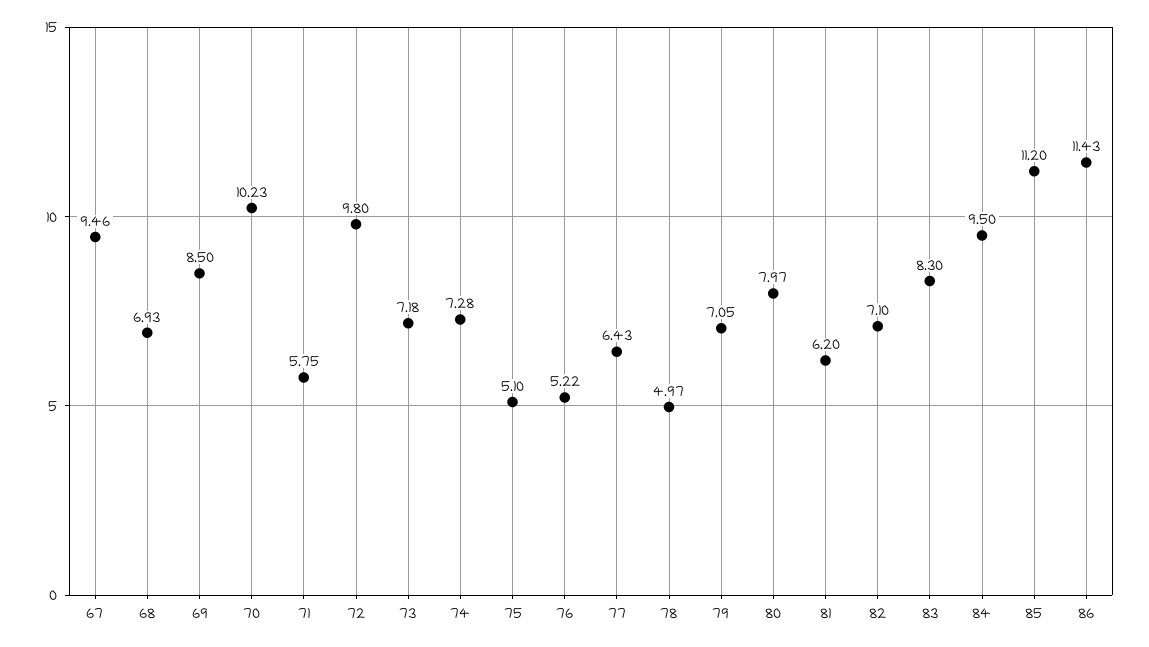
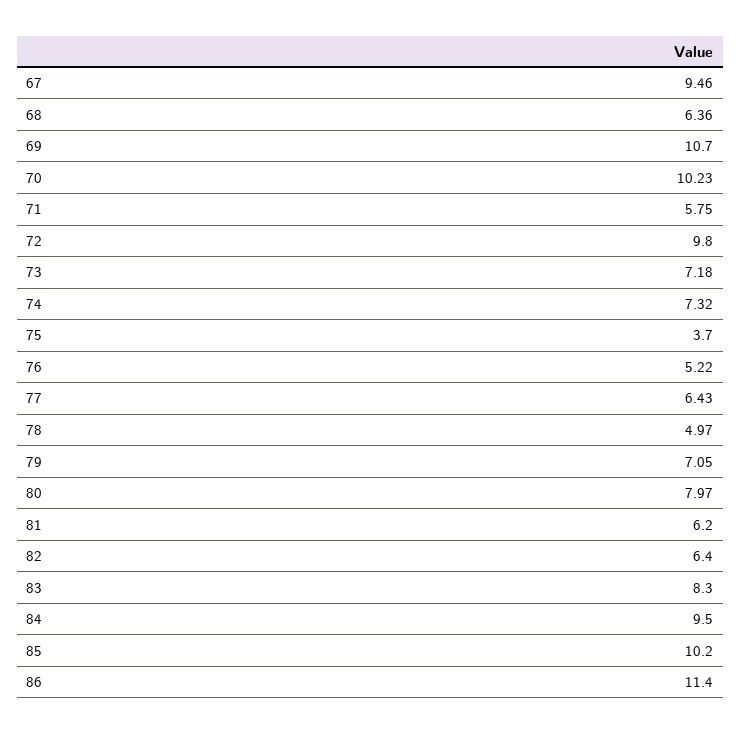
68: 6.93 -> 6.36
69: 8.5 -> 10.7
74: 7.28 -> 7.32
75: 5.1 -> 3.7
82: 7.1 -> 6.4
85: 11.2 -> 10.2
86: 11.43 -> 11.4

